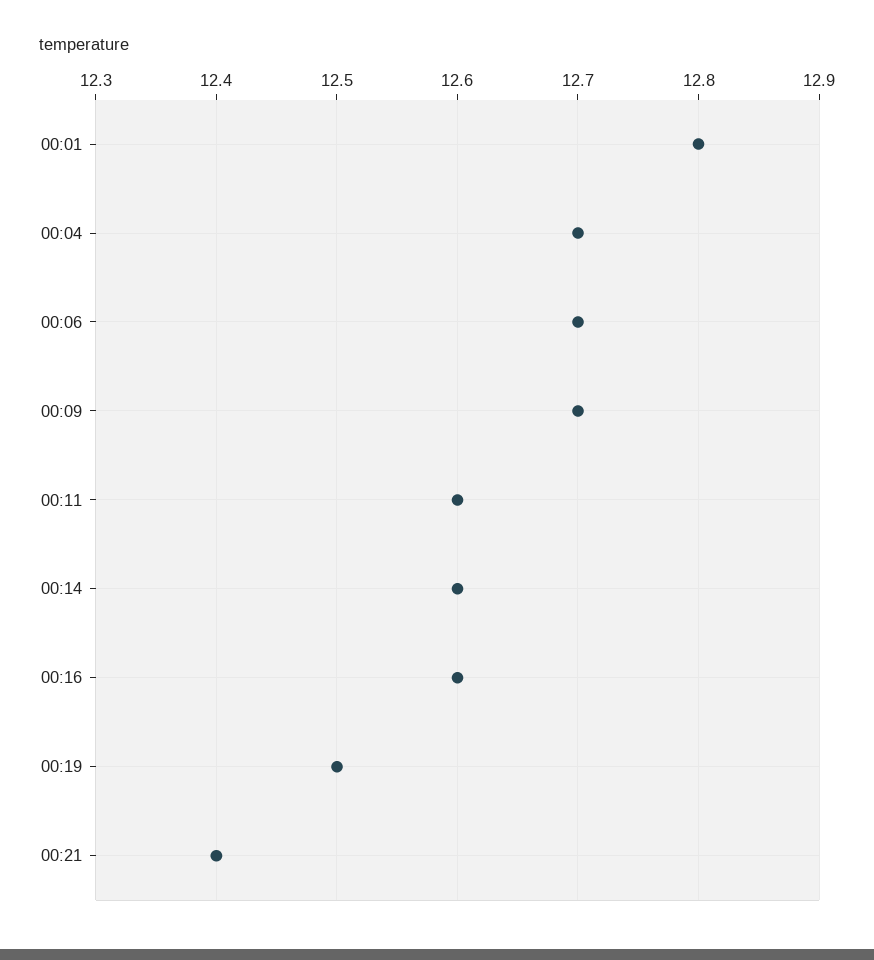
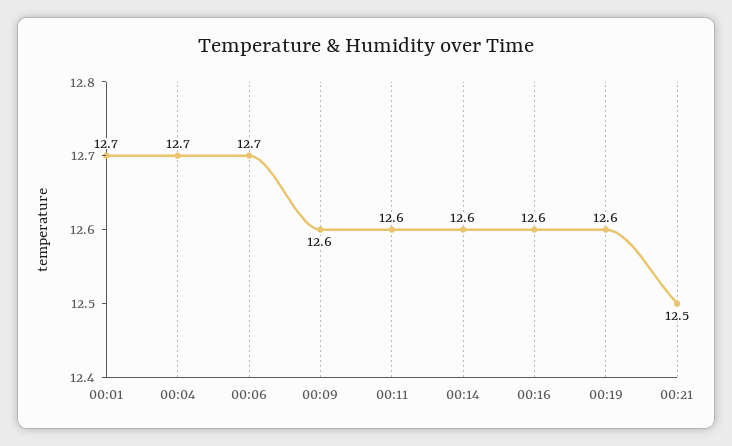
00:01: 12.8 -> 12.7
00:09: 12.7 -> 12.6
00:19: 12.5 -> 12.6
00:21: 12.4 -> 12.5

